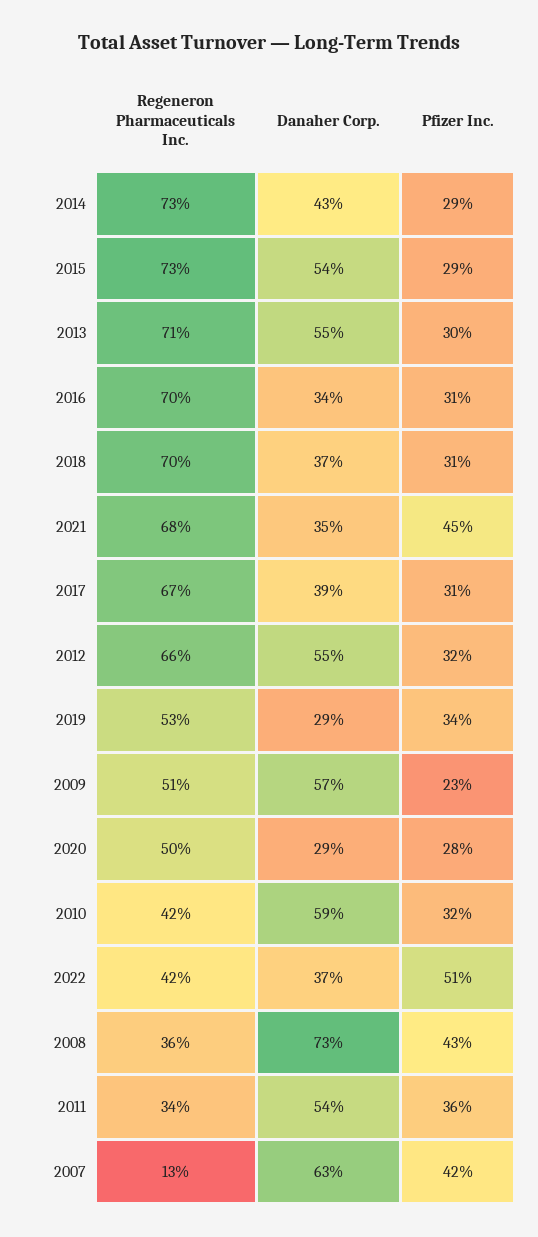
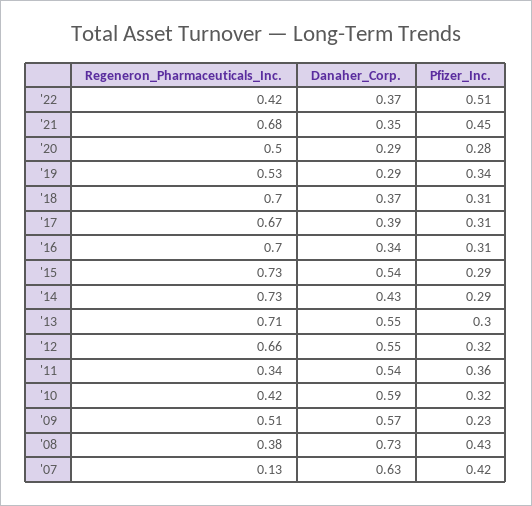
Regeneron Pharmaceuticals Inc., 2008: 0.36 -> 0.38

